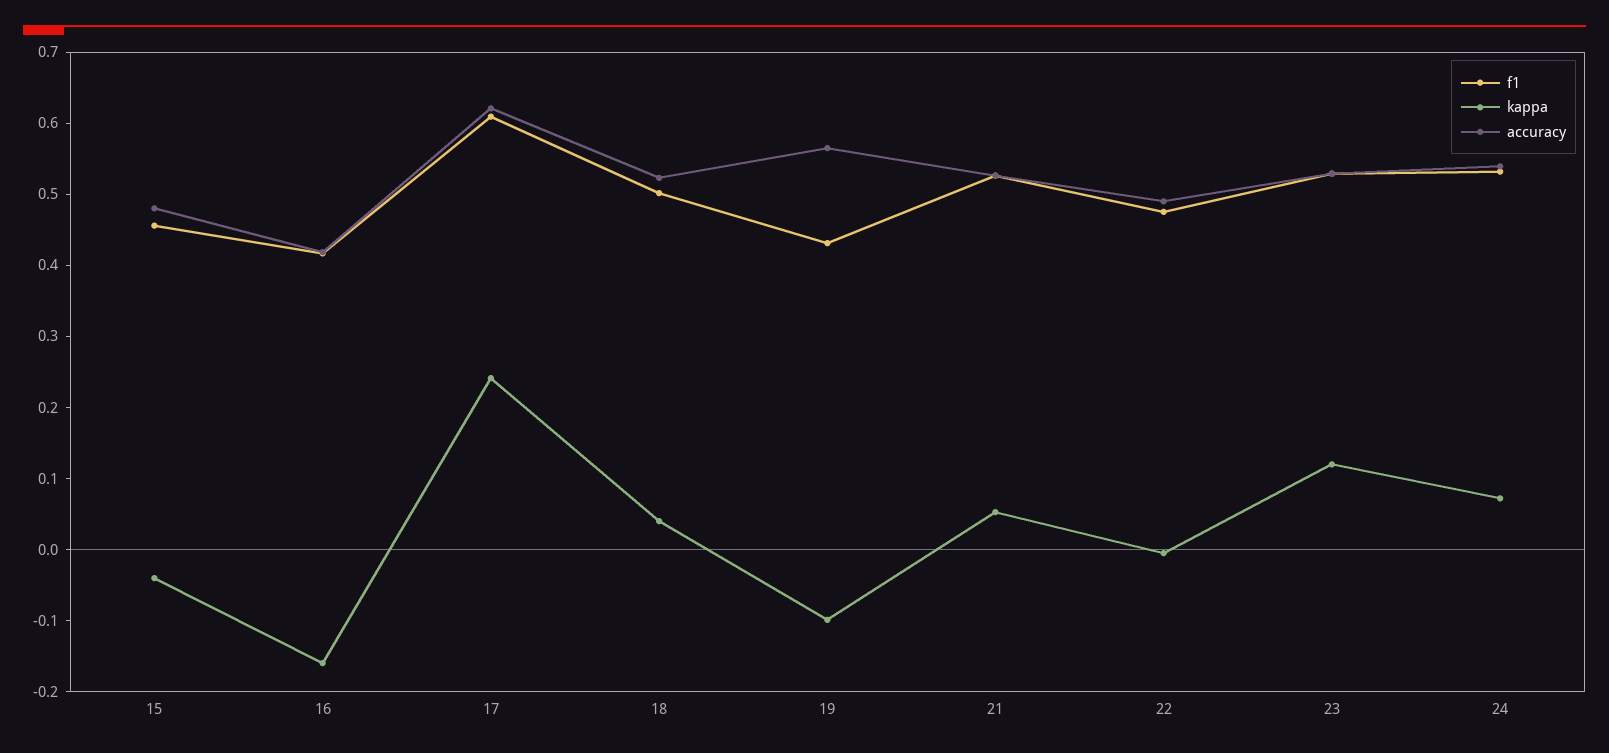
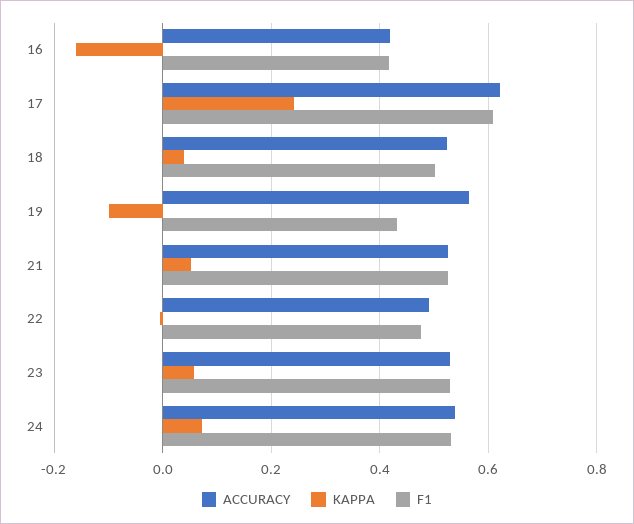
f1, 15: 0.46 -> none
kappa, 15: -0.04 -> none
accuracy, 15: 0.48 -> none
kappa, 23: 0.12 -> 0.06

